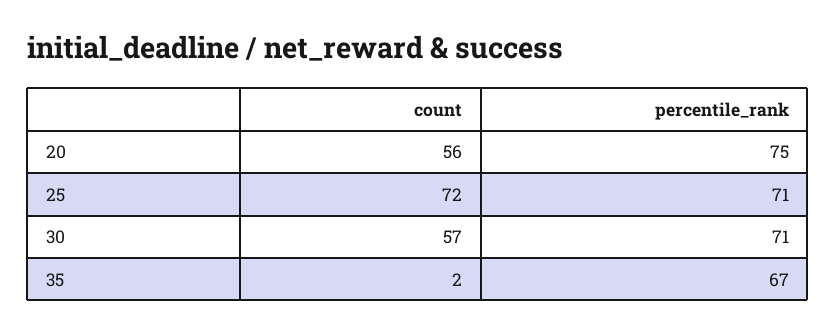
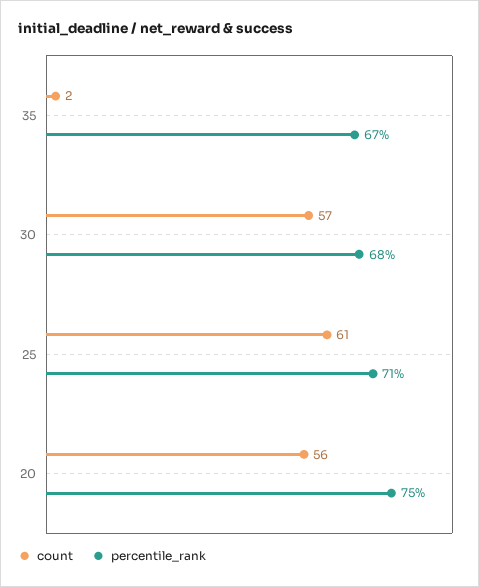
count, 25: 72 -> 61
percentile_rank, 30: 71 -> 68

